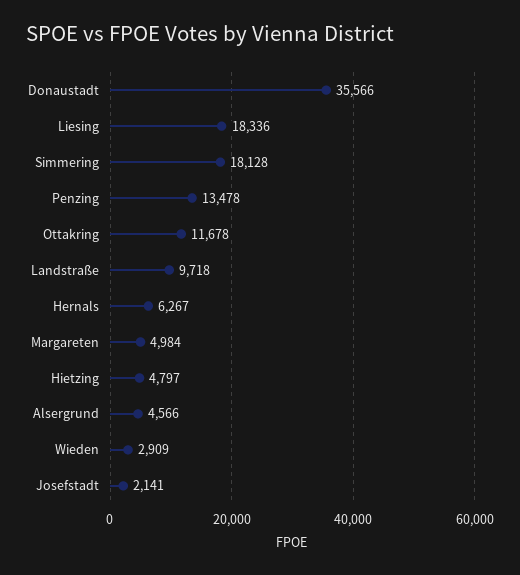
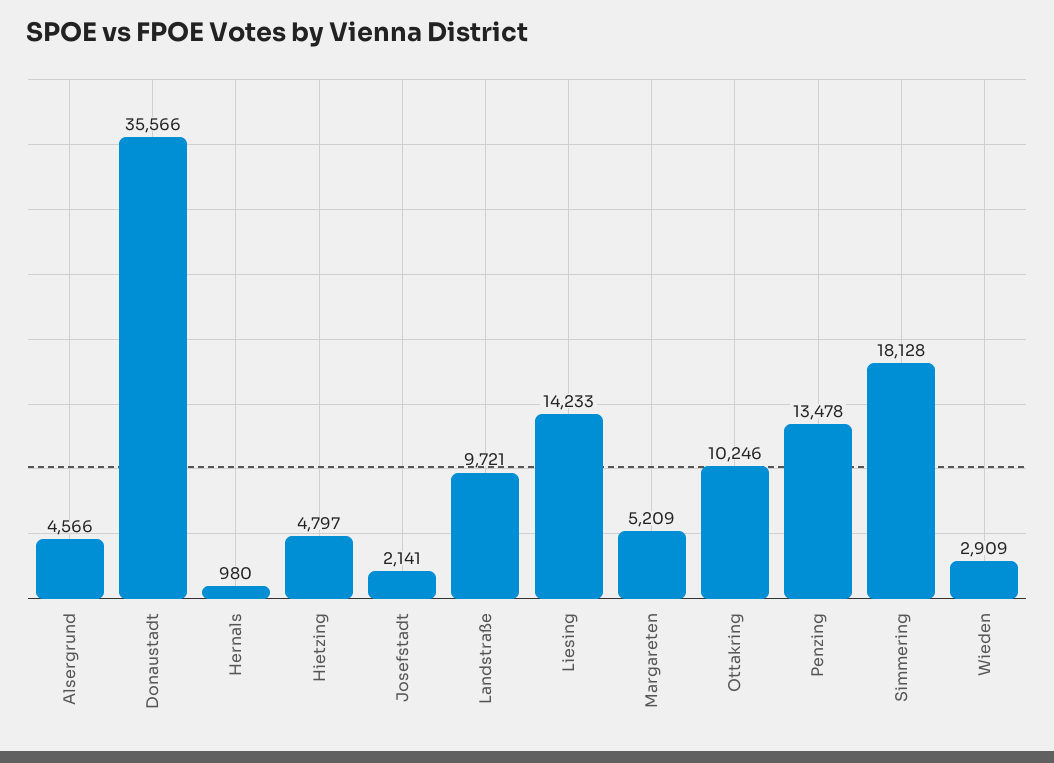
Liesing: 18336 -> 14233
Ottakring: 11678 -> 10246
Landstraße: 9718 -> 9721
Hernals: 6267 -> 980
Margareten: 4984 -> 5209

